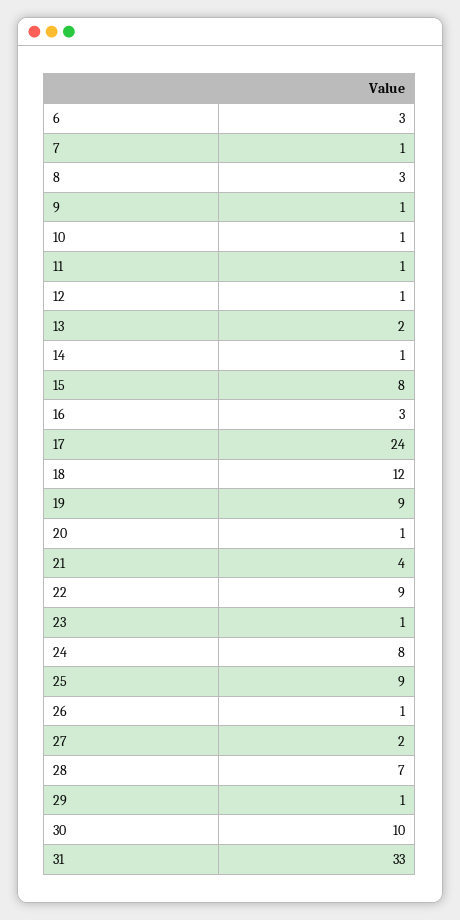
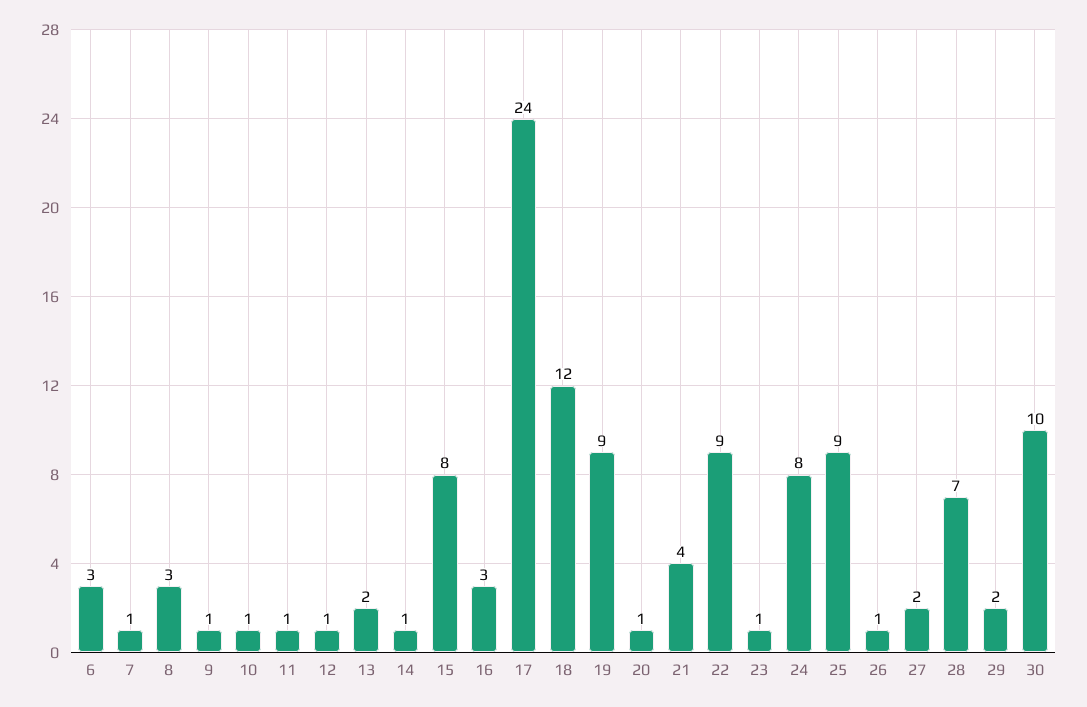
29: 1 -> 2
31: 33 -> none

